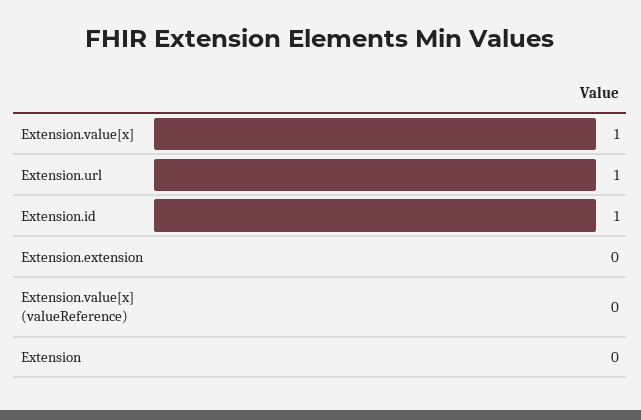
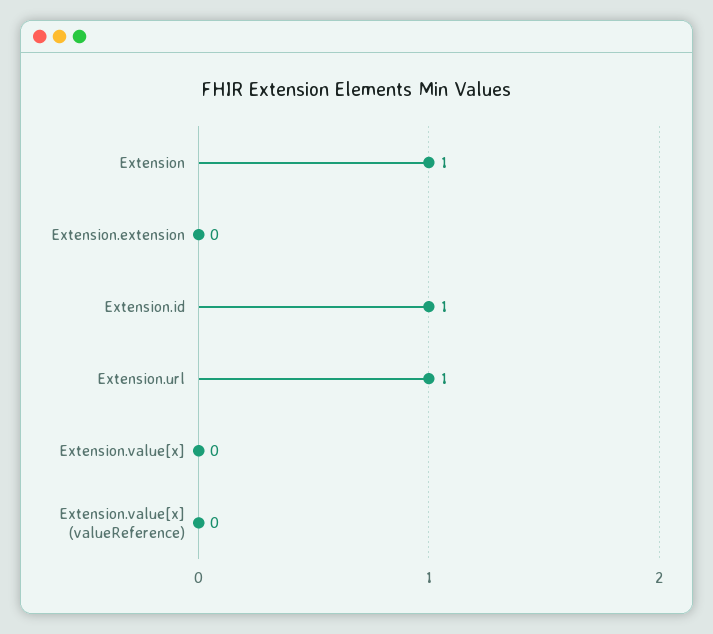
Extension.value[x]: 1 -> 0
Extension: 0 -> 1

